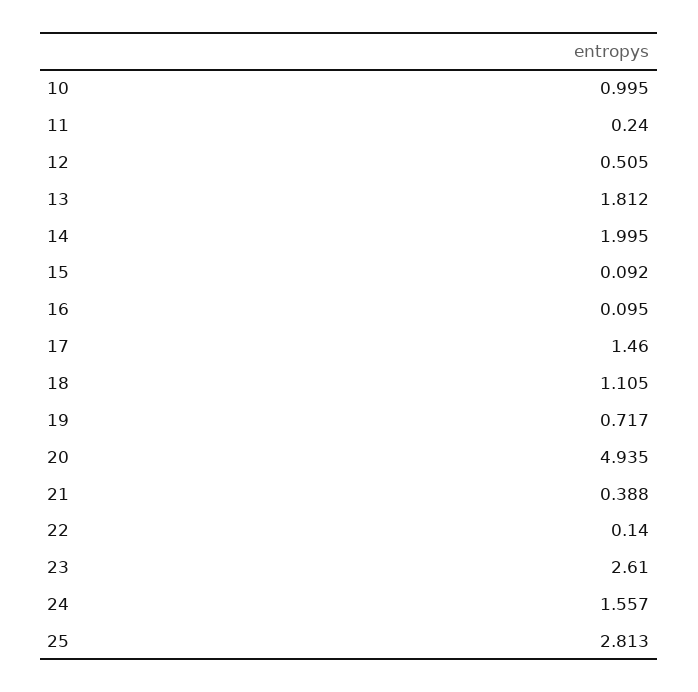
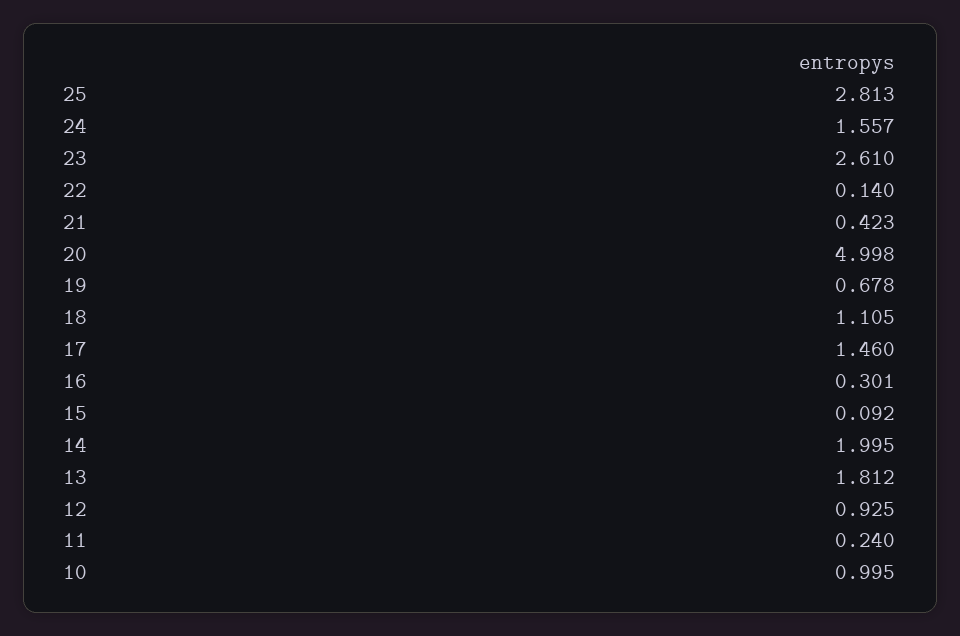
12: 0.505 -> 0.925
16: 0.095 -> 0.301
19: 0.717 -> 0.678
20: 4.935 -> 4.998
21: 0.388 -> 0.423

